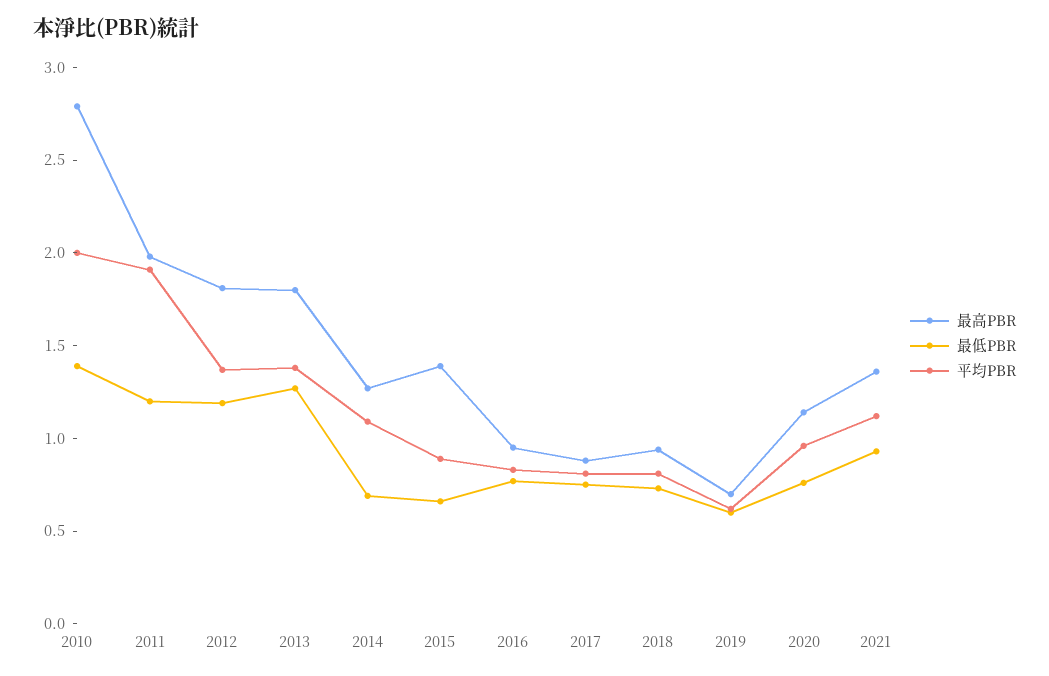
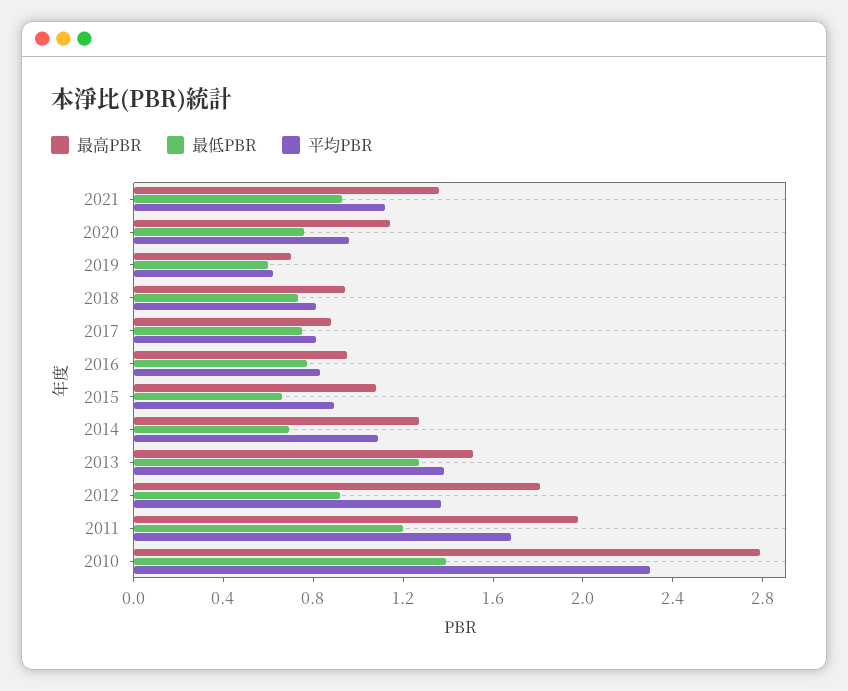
平均PBR, 2010: 2 -> 2.3
平均PBR, 2011: 1.9 -> 1.7
最低PBR, 2012: 1.2 -> 0.9
最高PBR, 2013: 1.8 -> 1.5
最高PBR, 2015: 1.4 -> 1.1

